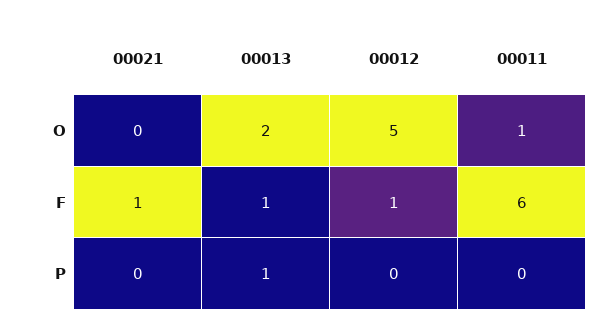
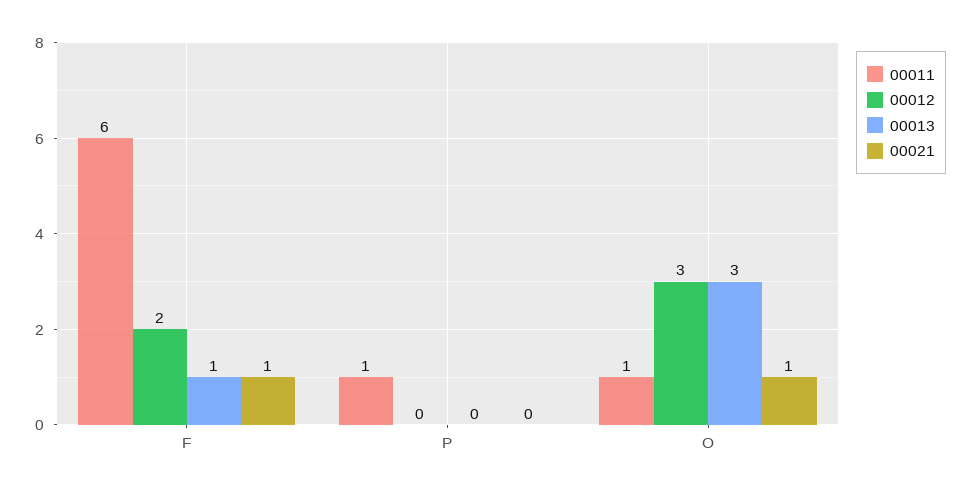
00021, O: 0 -> 1
00013, O: 2 -> 3
00012, O: 5 -> 3
00012, F: 1 -> 2
00013, P: 1 -> 0
00011, P: 0 -> 1

